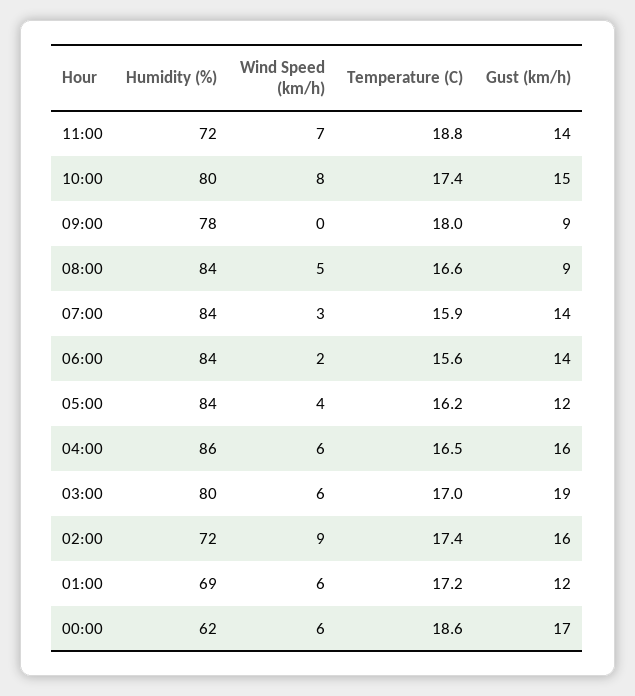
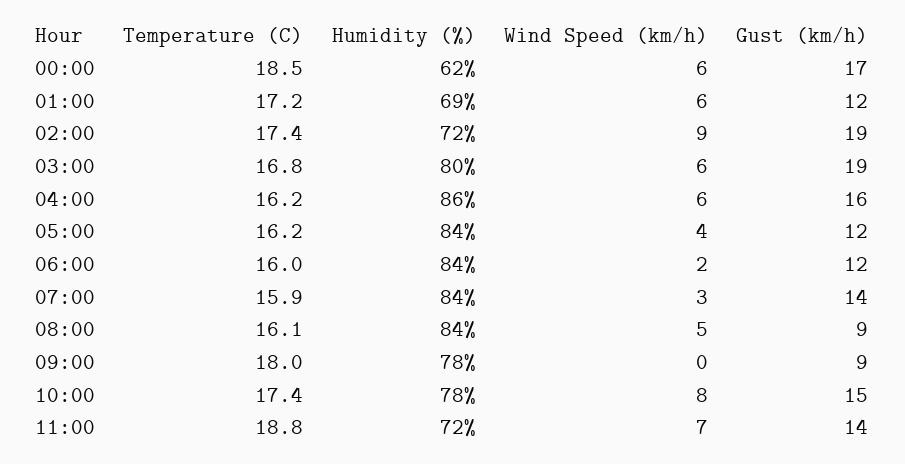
Humidity (%), 10:00: 80 -> 78
Temperature (C), 08:00: 16.6 -> 16.1
Temperature (C), 06:00: 15.6 -> 16
Gust (km/h), 06:00: 14 -> 12
Temperature (C), 04:00: 16.5 -> 16.2
Temperature (C), 03:00: 17 -> 16.8
Gust (km/h), 02:00: 16 -> 19
Temperature (C), 00:00: 18.6 -> 18.5

